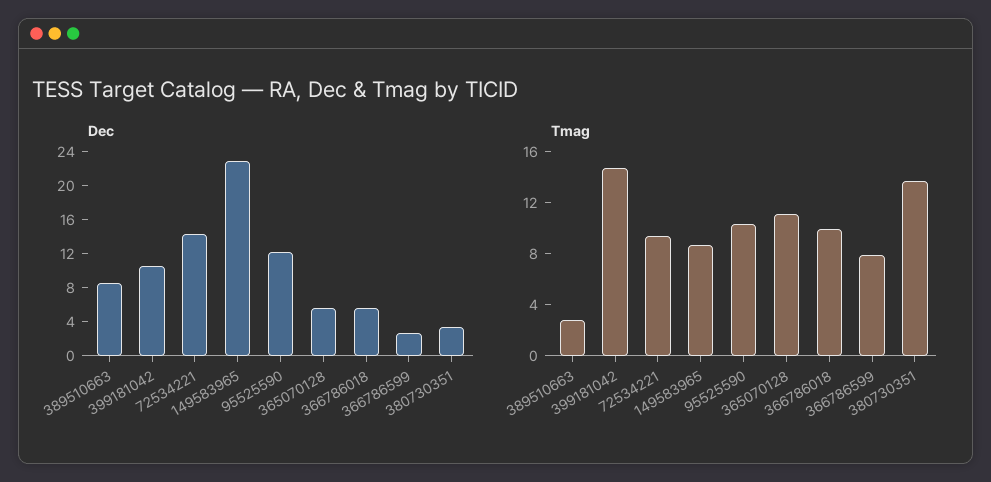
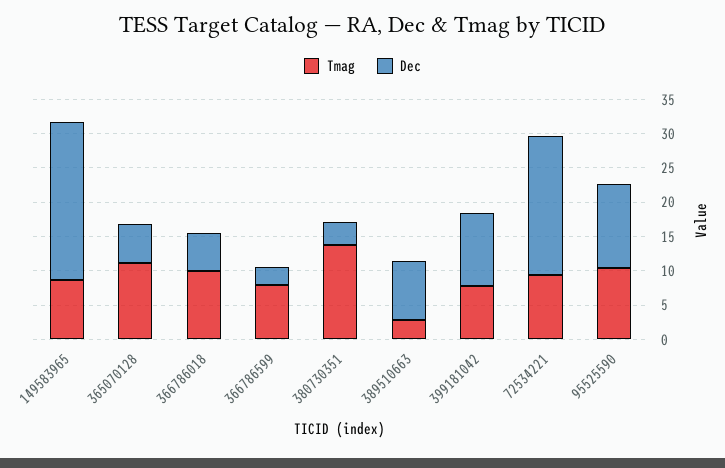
Dec, 72534221: 14 -> 20
Tmag, 399181042: 15 -> 7.5

